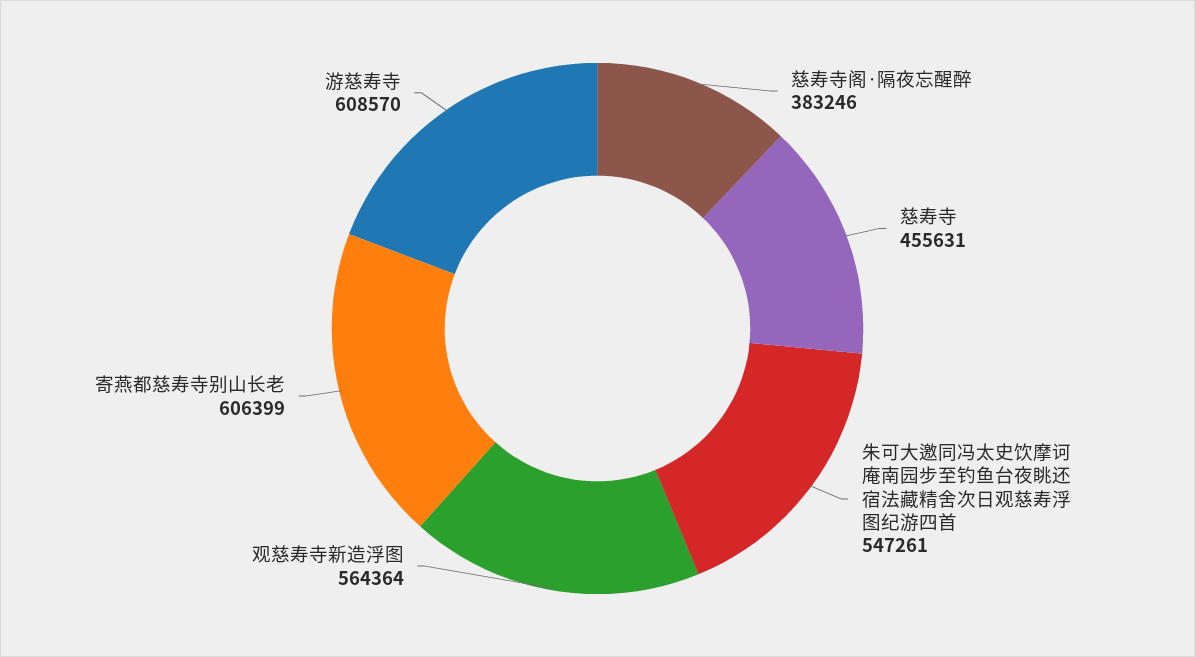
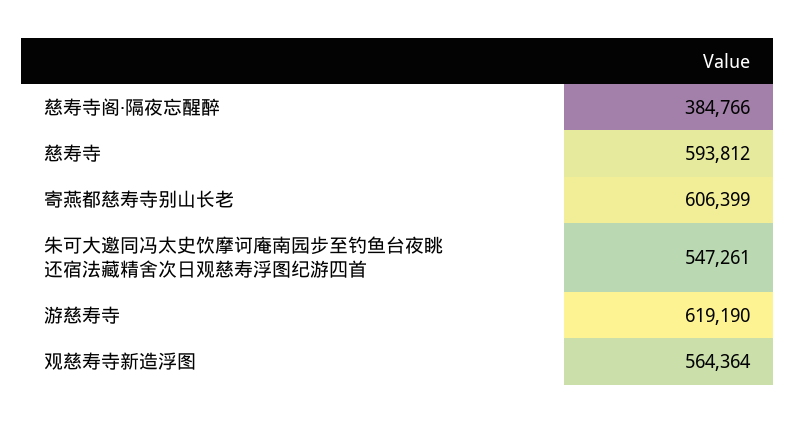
慈寿寺阁·隔夜忘醒醉: 383246 -> 384766
慈寿寺: 455631 -> 593812
游慈寿寺: 608570 -> 619190

